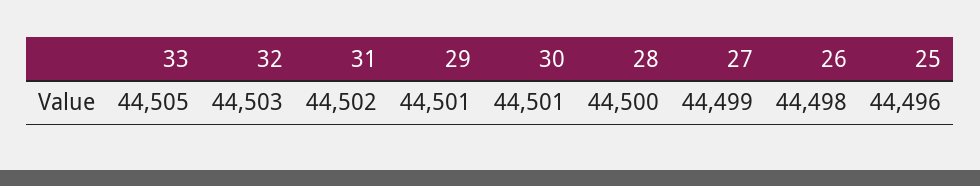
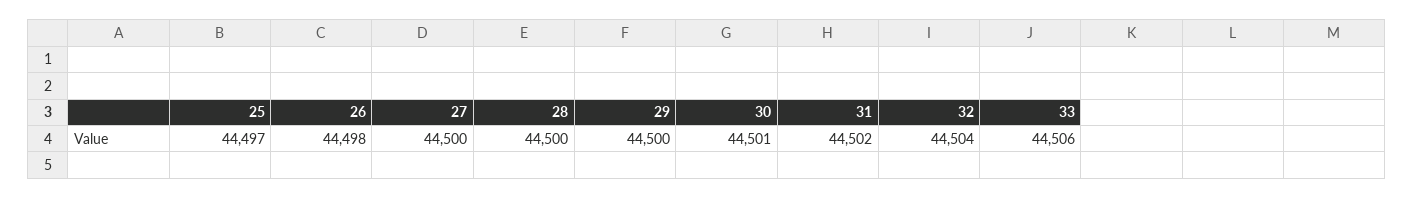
33: 44505 -> 44506
32: 44503 -> 44504
29: 44501 -> 44500
27: 44499 -> 44500
25: 44496 -> 44497

